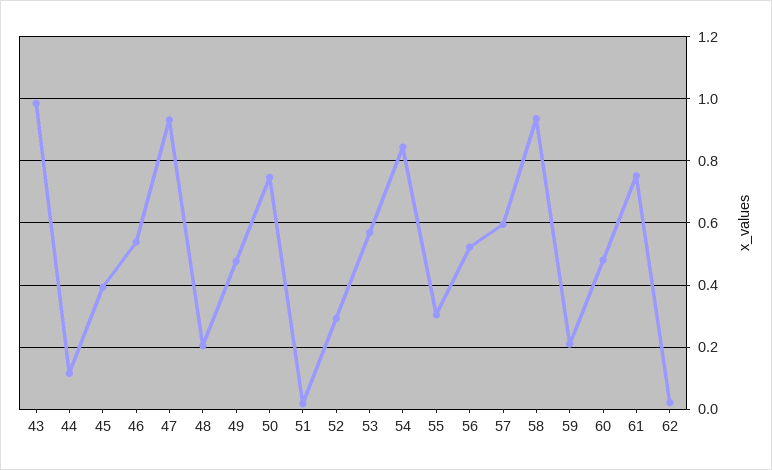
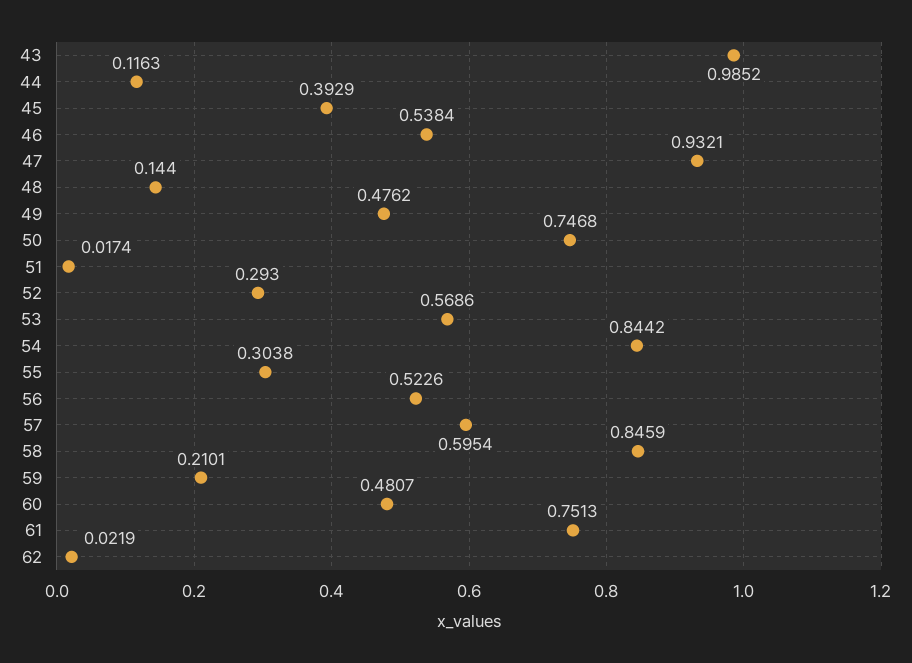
48: 0.2 -> 0.144
58: 0.94 -> 0.8459

